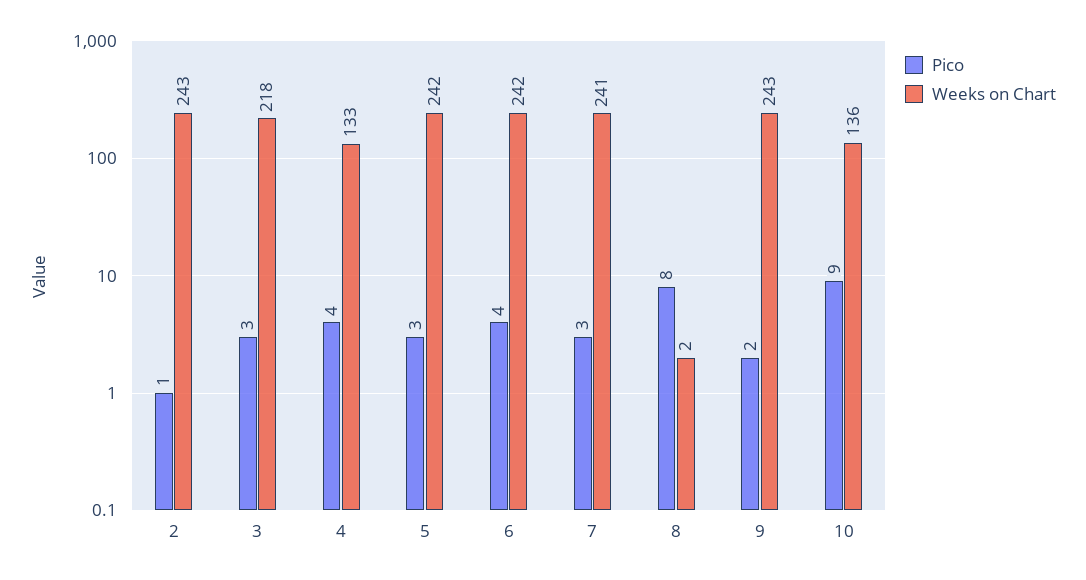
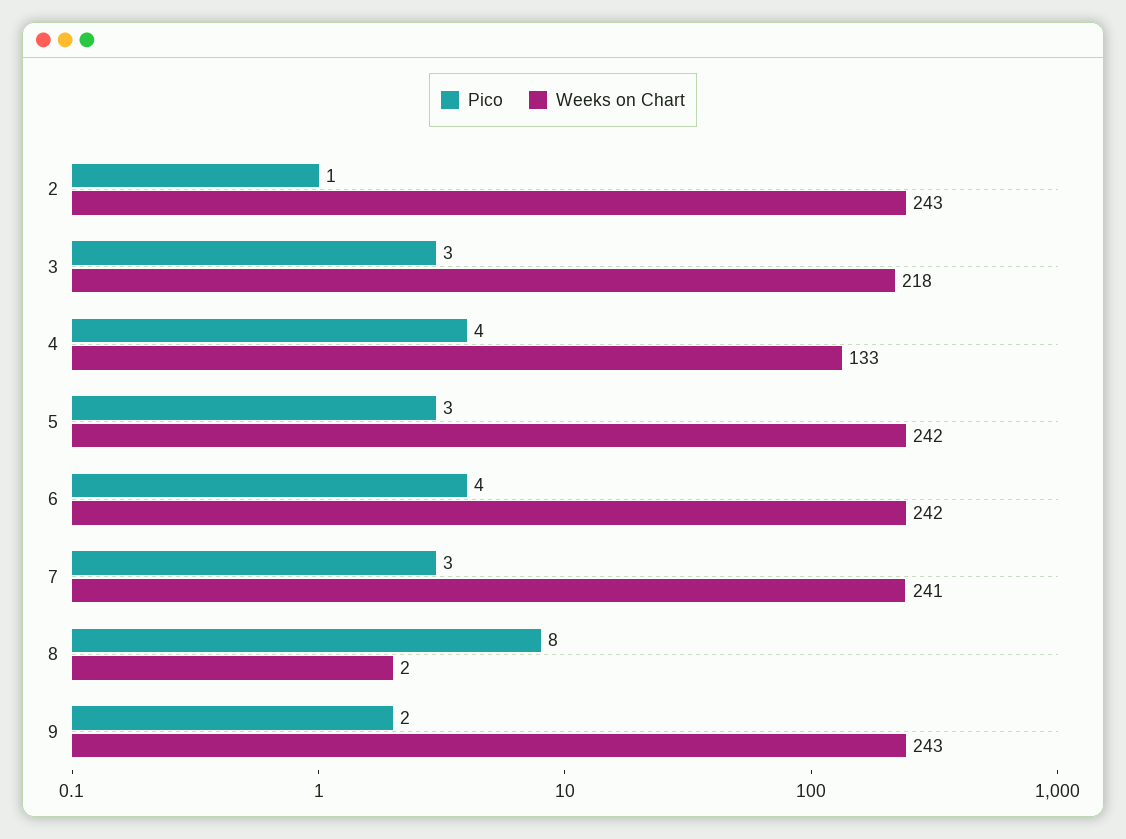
Pico, 10: 9 -> none
Weeks on Chart, 10: 136 -> none

